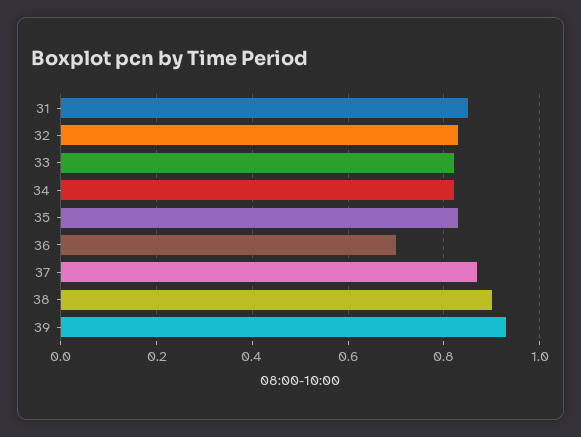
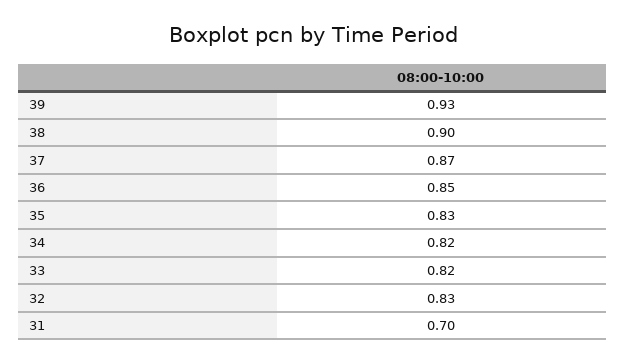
31: 0.85 -> 0.7
36: 0.7 -> 0.85

